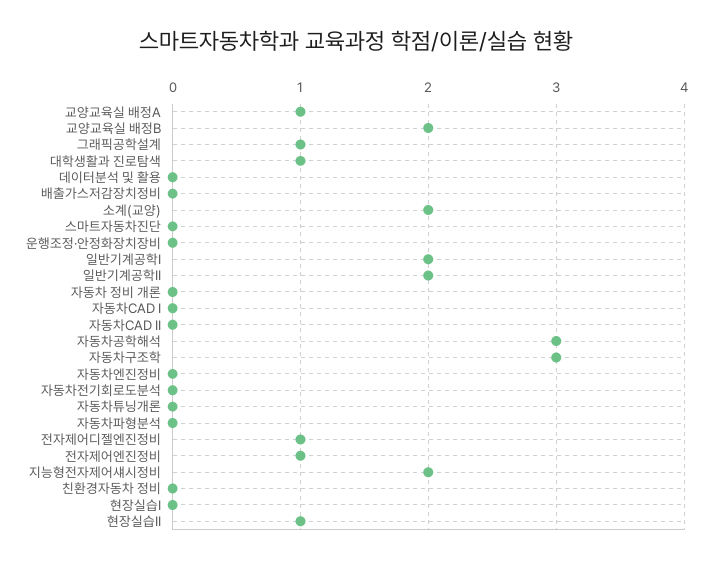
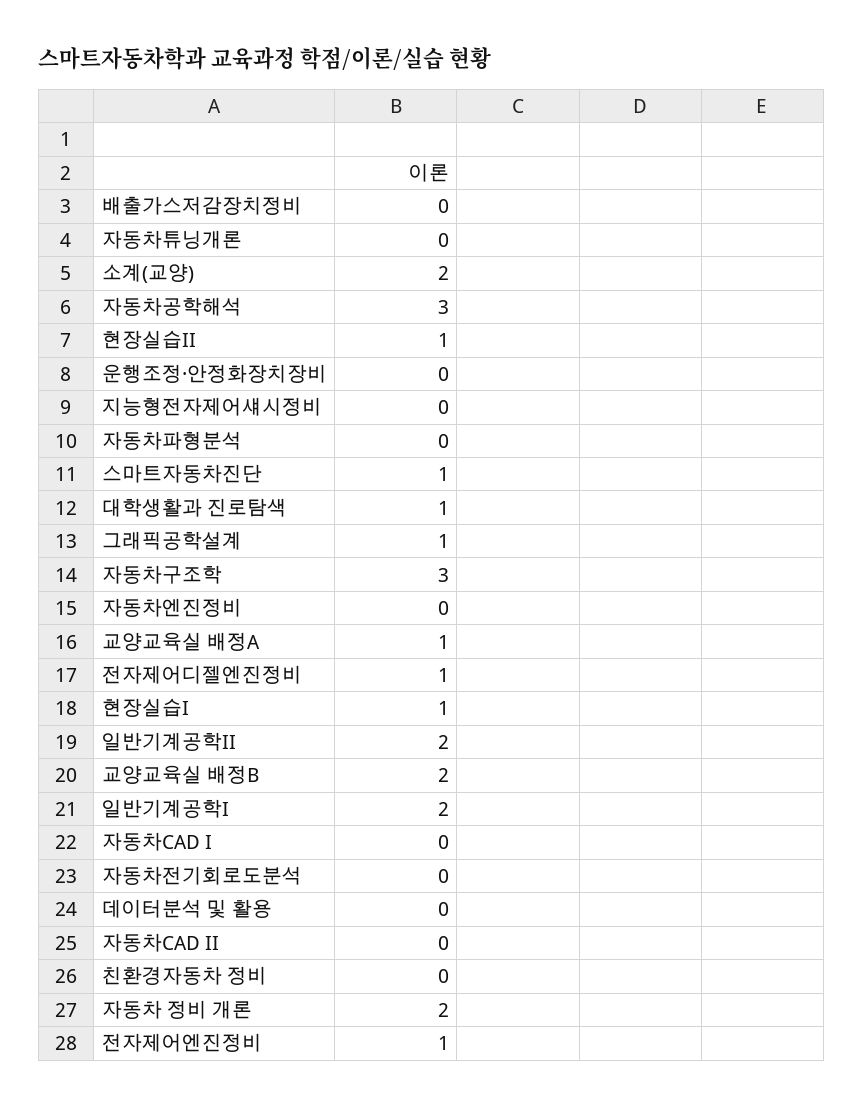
스마트자동차진단: 0 -> 1
자동차 정비 개론: 0 -> 2
지능형전자제어섀시정비: 2 -> 0
현장실습I: 0 -> 1

